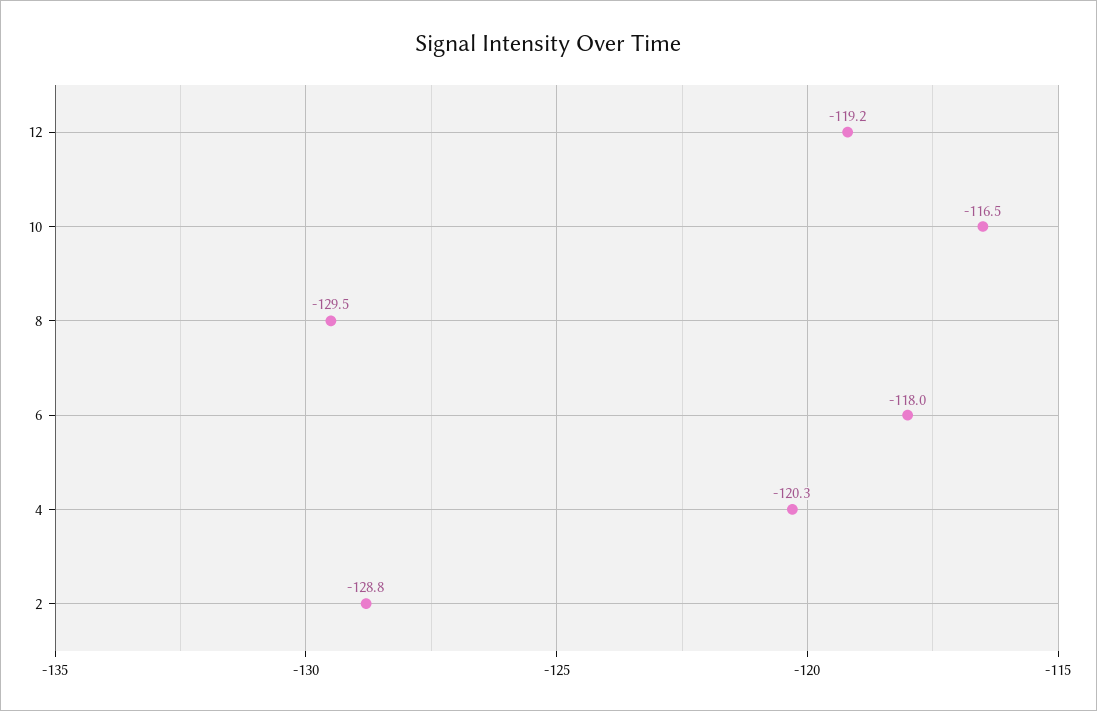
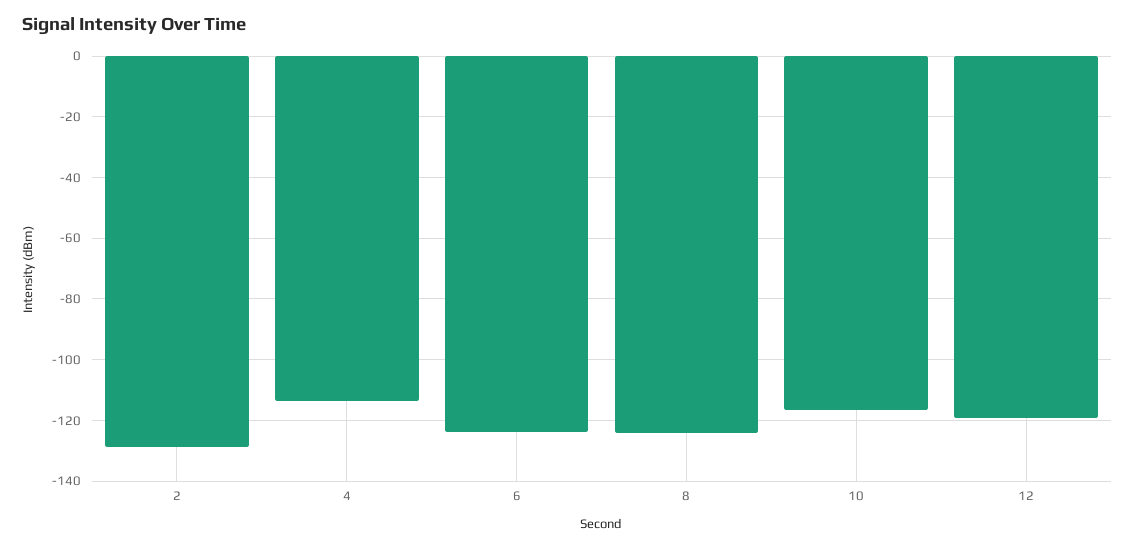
8: -129.5 -> -124
6: -118 -> -124
4: -120.3 -> -114

